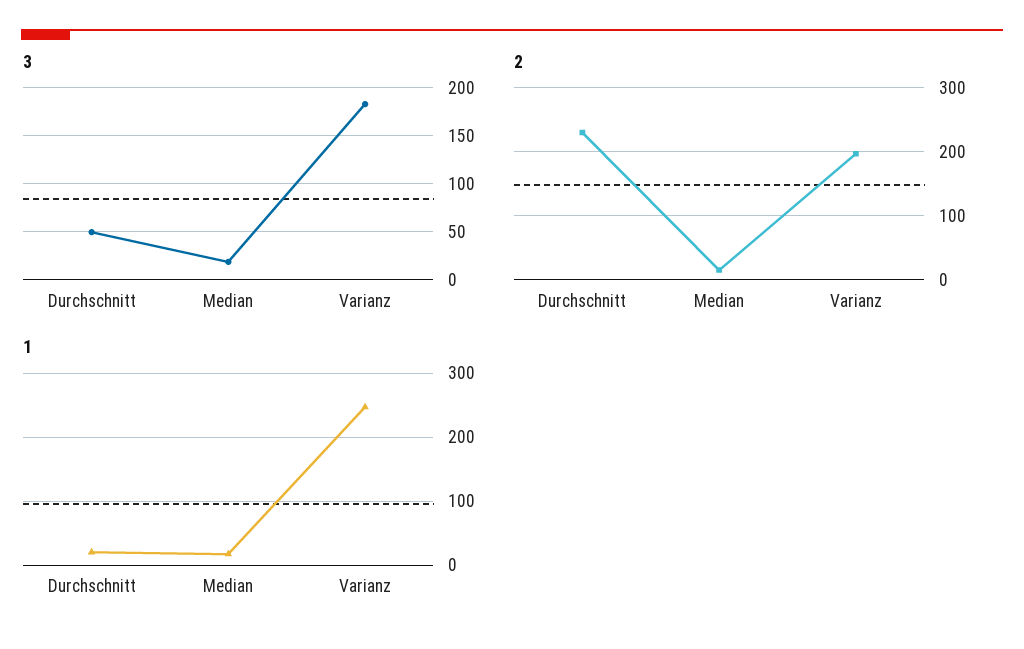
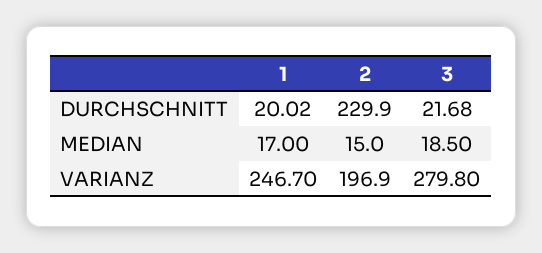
3, Durchschnitt: 50 -> 21.68
3, Varianz: 180 -> 279.8

